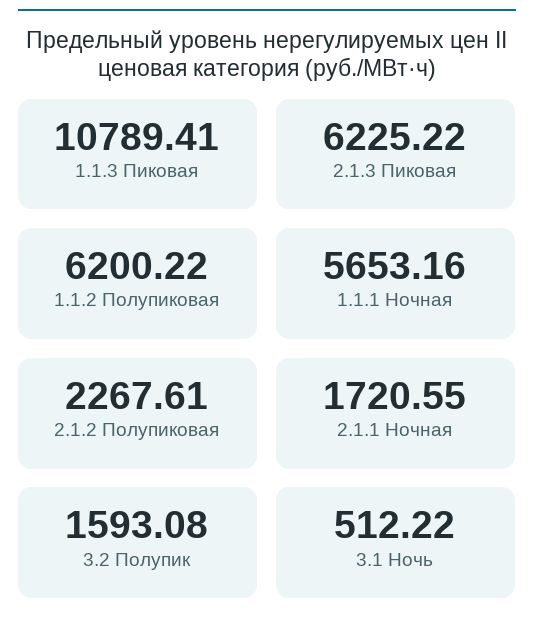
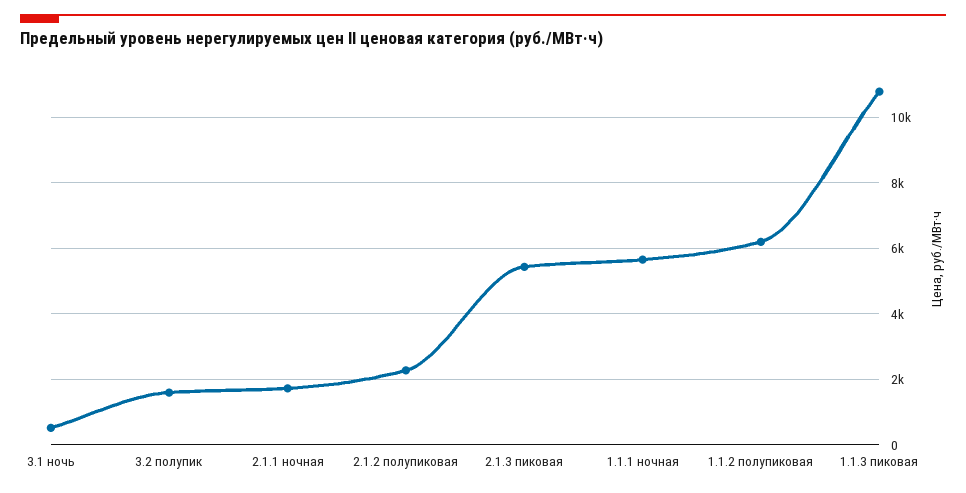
2.1.3 Пиковая: 6225.22 -> 5400

